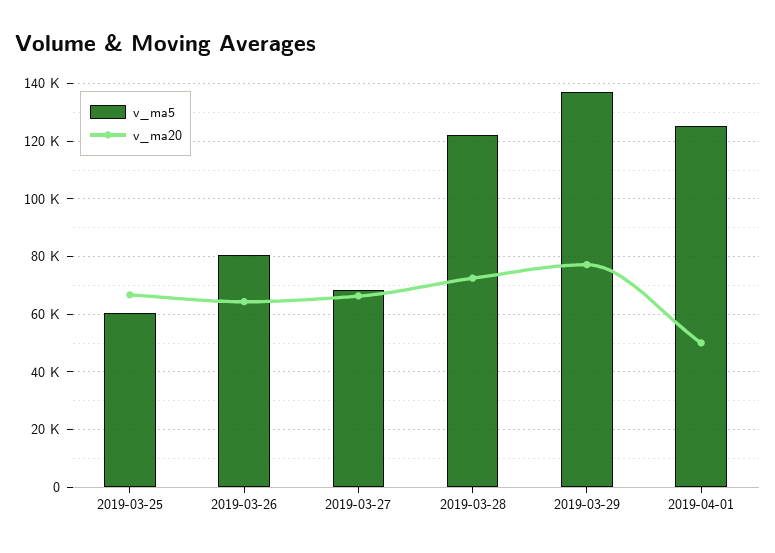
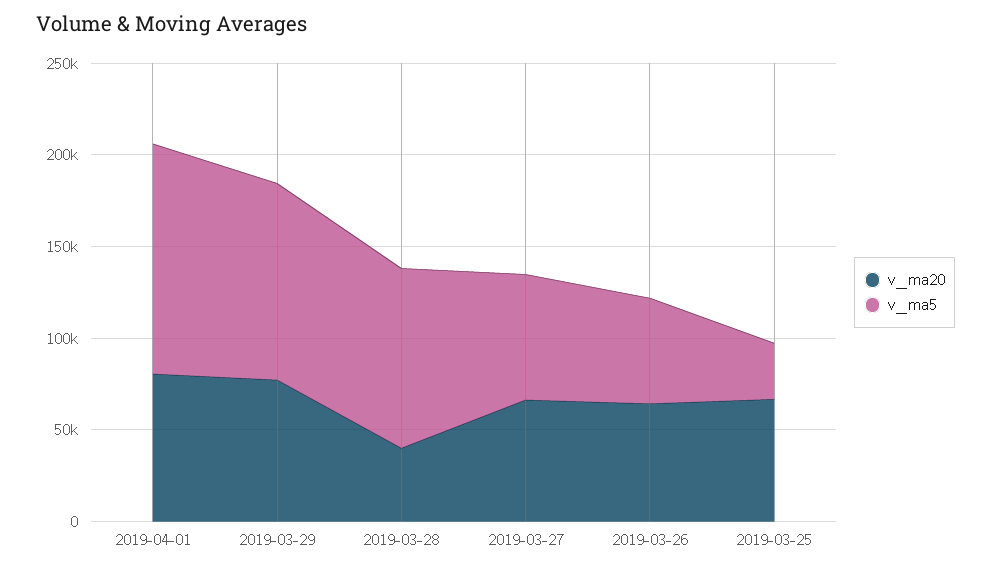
v_ma5, 2019-03-25: 60000 -> 30000
v_ma5, 2019-03-26: 80000 -> 60000
v_ma5, 2019-03-28: 122500 -> 100000
v_ma20, 2019-03-28: 72500 -> 40000
v_ma5, 2019-03-29: 137500 -> 110000
v_ma20, 2019-04-01: 50000 -> 80000

